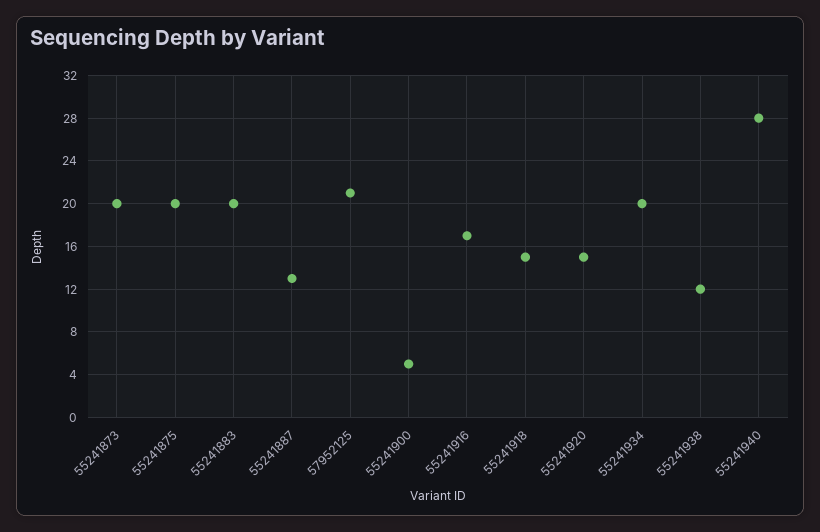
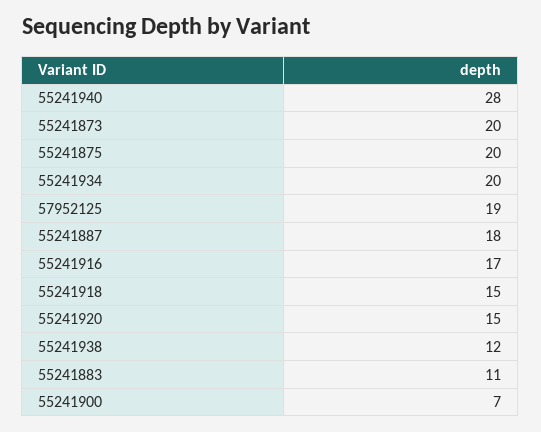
55241883: 20 -> 11
55241887: 13 -> 18
57952125: 21 -> 19
55241900: 5 -> 7

